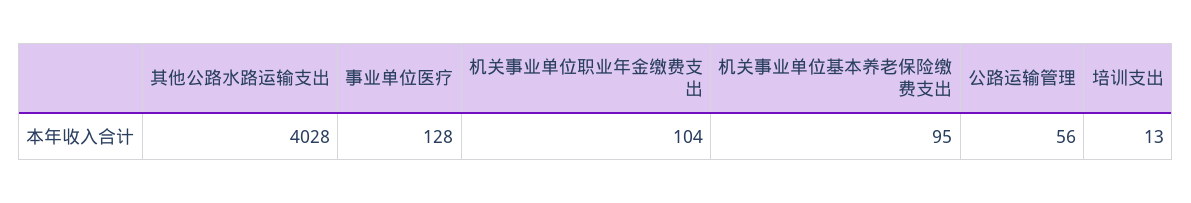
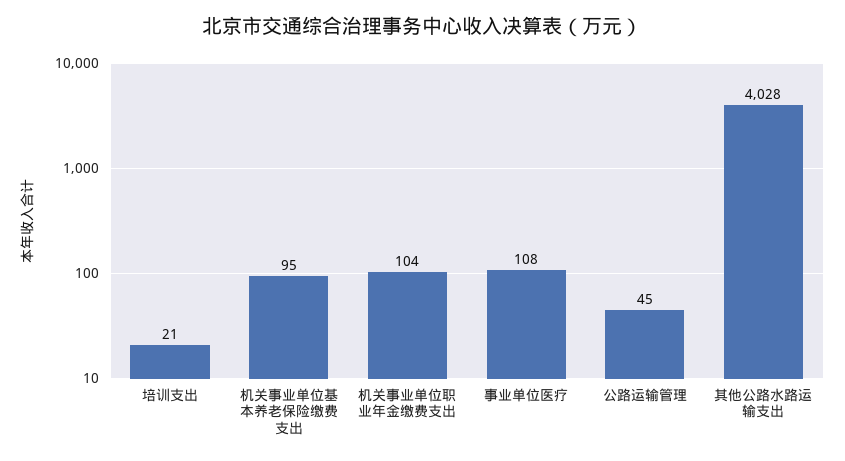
事业单位医疗: 128 -> 108
公路运输管理: 56 -> 45
培训支出: 13 -> 21

